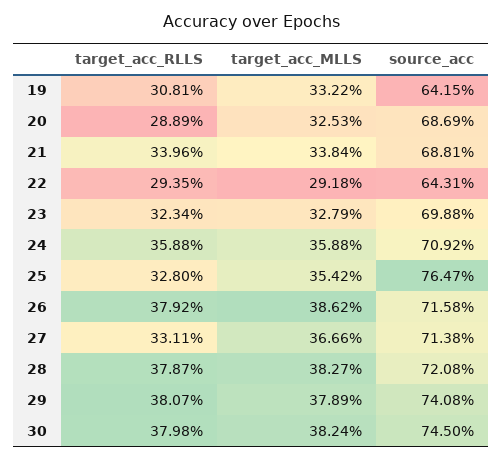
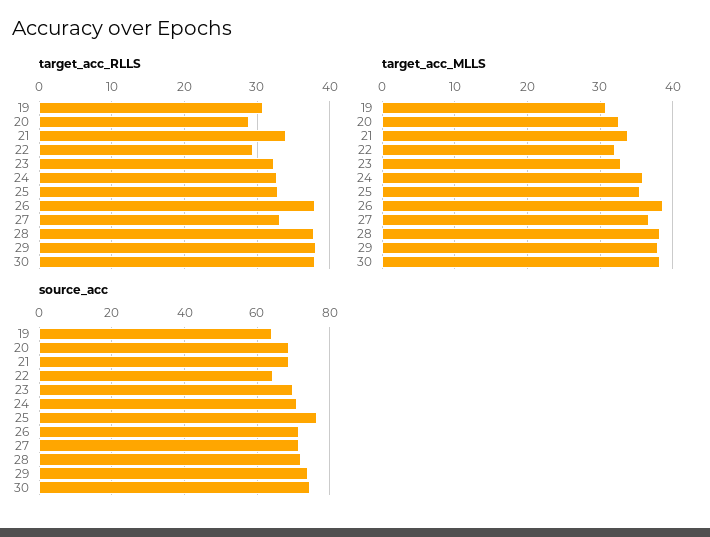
target_acc_MLLS, 19: 33.22 -> 31
target_acc_MLLS, 22: 29.18 -> 32
target_acc_RLLS, 24: 35.88 -> 33

